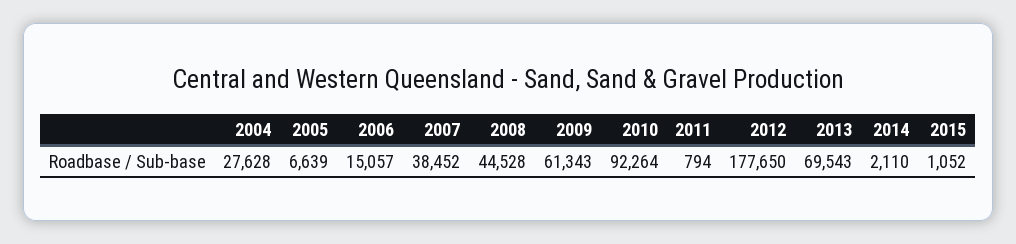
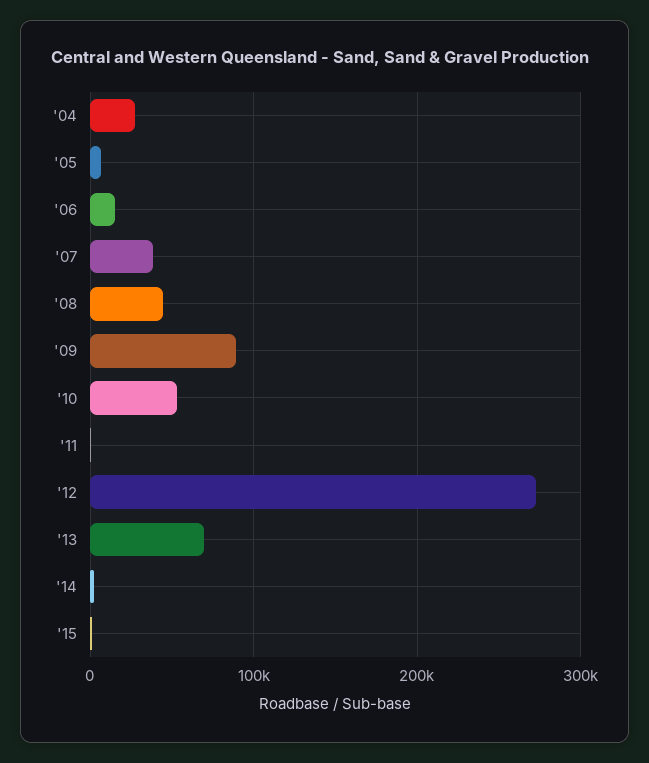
2009: 61343 -> 90000
2010: 92264 -> 50000
2012: 177650 -> 270000

